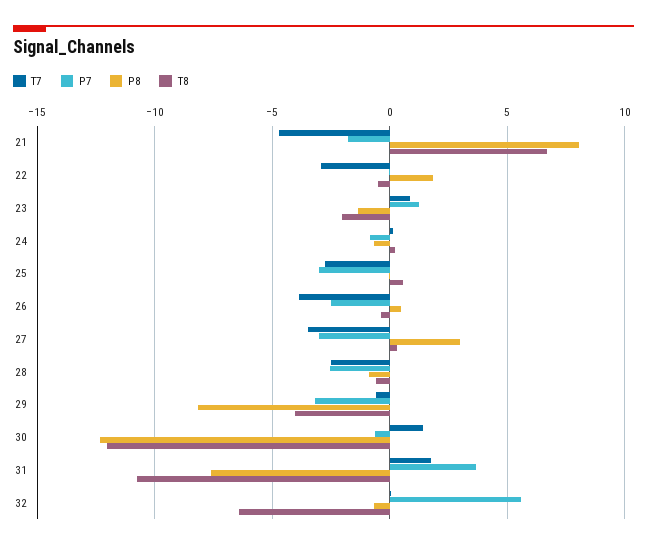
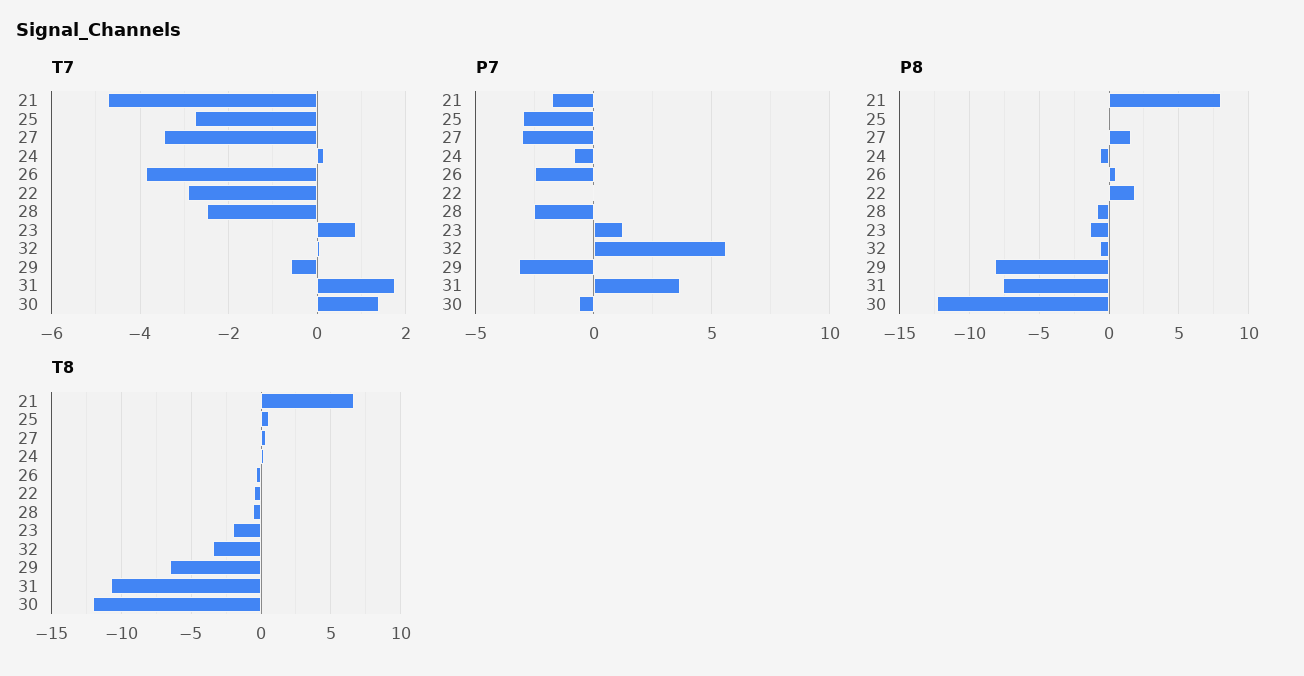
P8, 27: 3 -> 1.5
T8, 29: -4 -> -6.5
T8, 32: -6.5 -> -3.5

